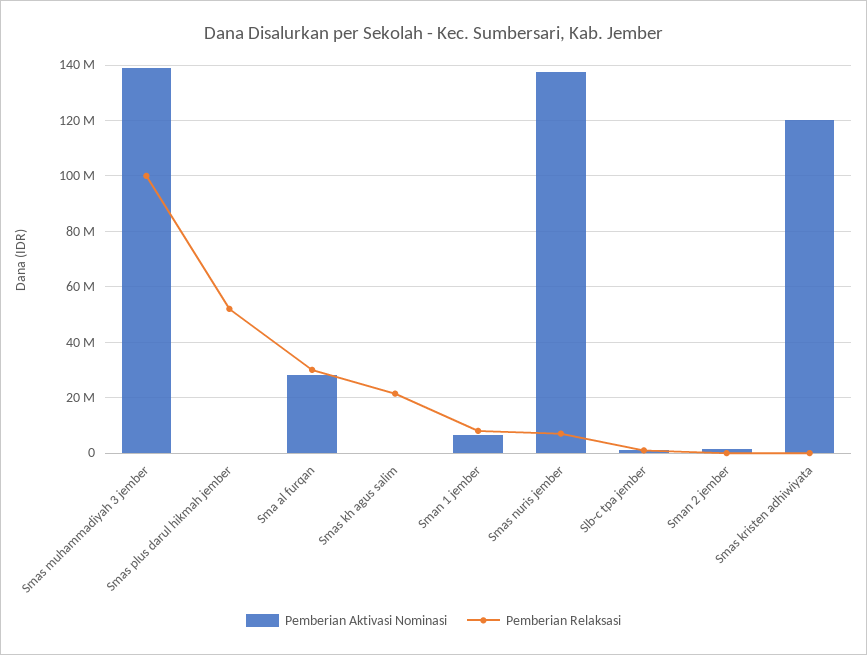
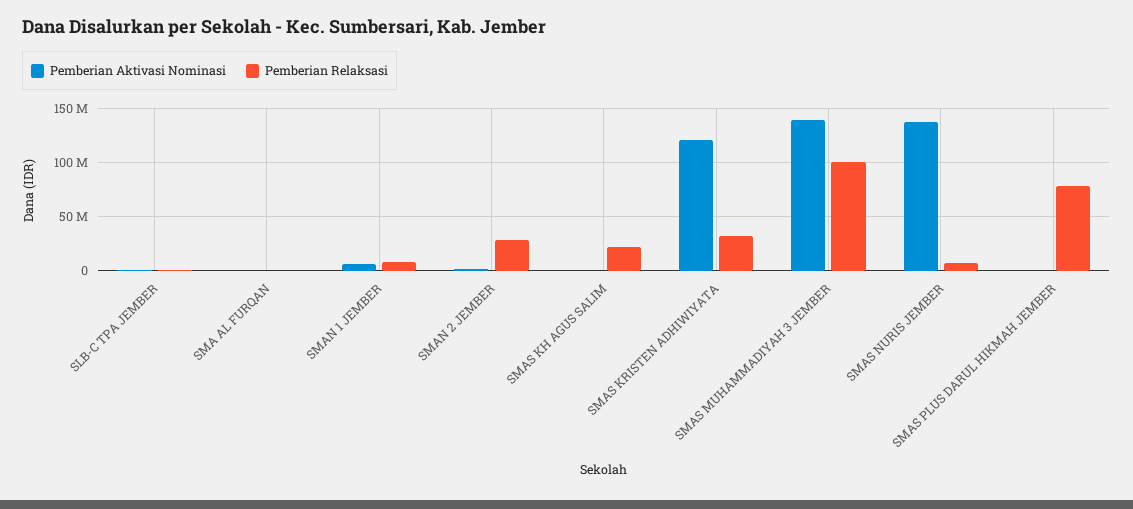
Pemberian Relaksasi, Smas plus darul hikmah jember: 52500000 -> 80000000
Pemberian Aktivasi Nominasi, Sma al furqan: 27500000 -> 0
Pemberian Relaksasi, Sma al furqan: 30000000 -> 0
Pemberian Relaksasi, Sman 2 jember: 0 -> 30000000
Pemberian Relaksasi, Smas kristen adhiwiyata: 0 -> 30000000

